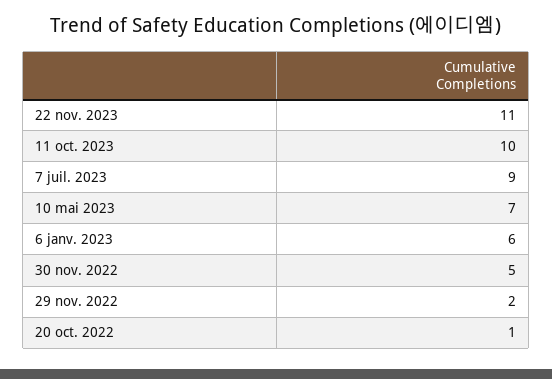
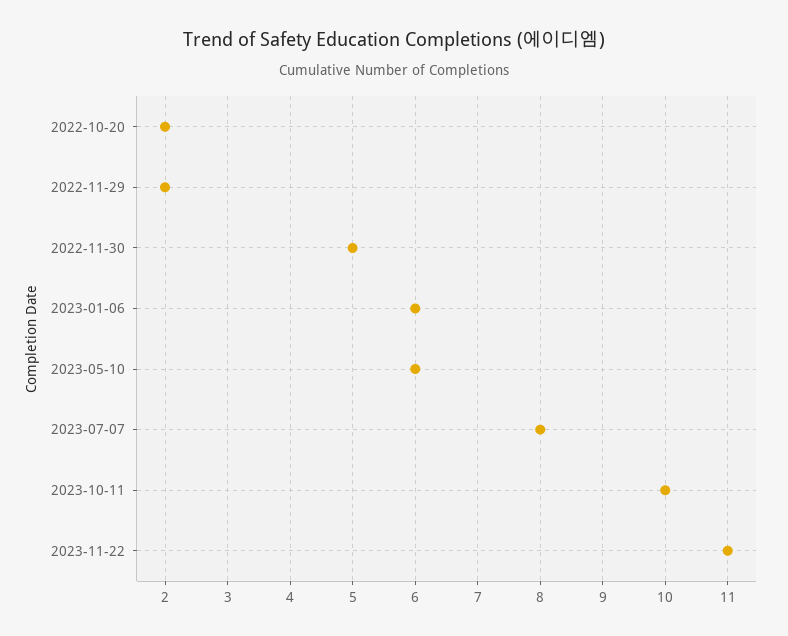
7 juil. 2023: 9 -> 8
10 mai 2023: 7 -> 6
20 oct. 2022: 1 -> 2

